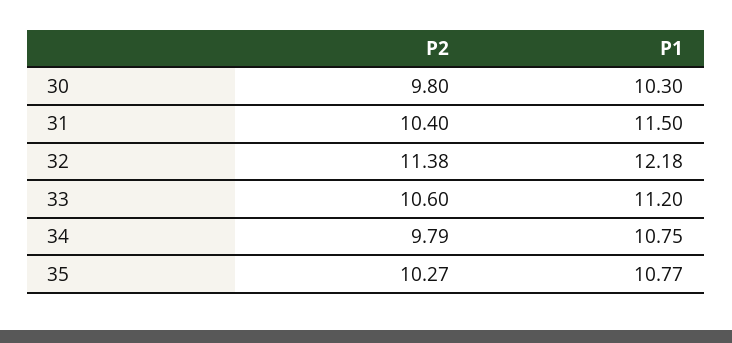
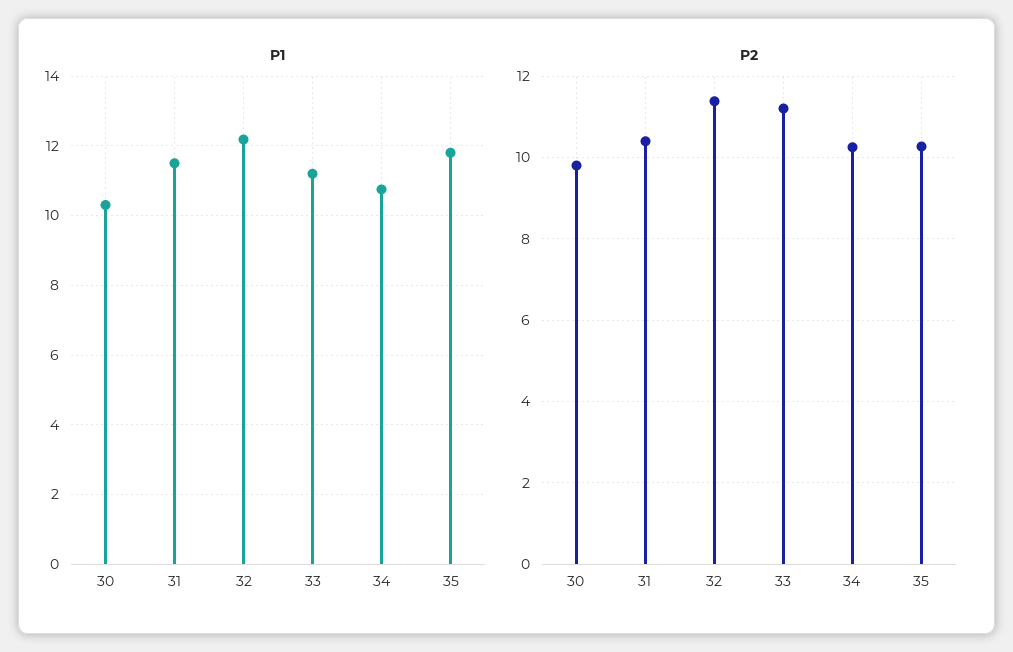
P2, 33: 10.6 -> 11.2
P2, 34: 9.79 -> 10.2
P1, 35: 10.77 -> 11.8

